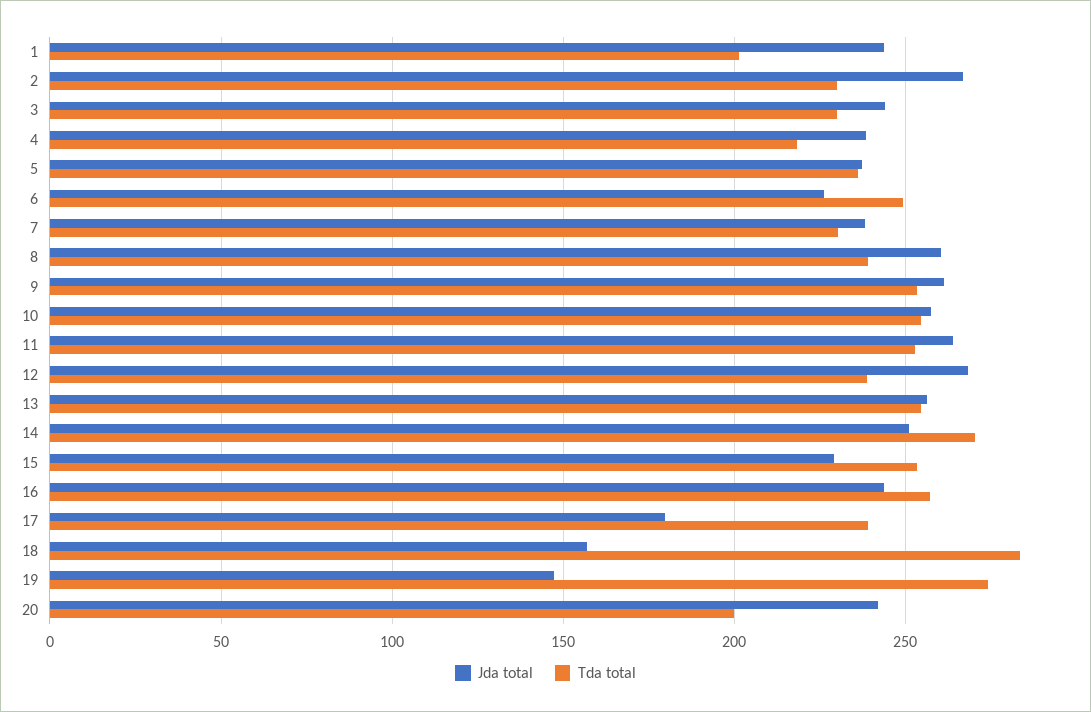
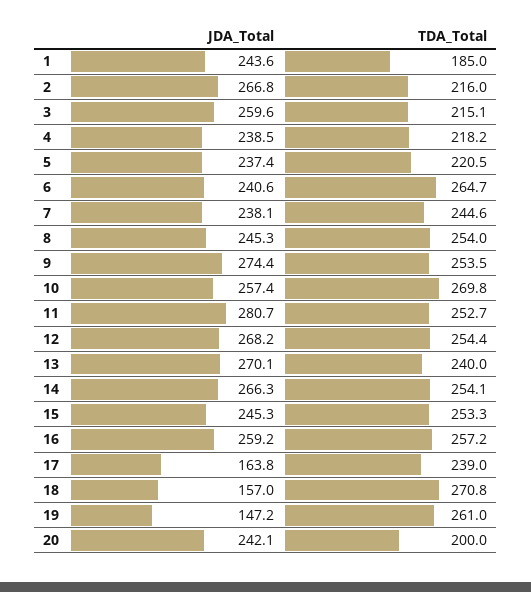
Tda total, 1: 200 -> 185
Tda total, 2: 230 -> 216
Jda total, 3: 245 -> 259.6
Tda total, 3: 230 -> 215.1
Tda total, 5: 235 -> 220.5
Jda total, 6: 225 -> 240.6
Tda total, 6: 250 -> 264.7
Tda total, 7: 230 -> 244.6
Jda total, 8: 260 -> 245.3
Tda total, 8: 240 -> 254
Jda total, 9: 260 -> 274.4
Tda total, 10: 255 -> 269.8
Jda total, 11: 265 -> 280.7
Tda total, 12: 240 -> 254.4
Jda total, 13: 255 -> 270.1
Tda total, 13: 255 -> 240
Jda total, 14: 250 -> 266.3
Tda total, 14: 270 -> 254.1
Jda total, 15: 230 -> 245.3
Jda total, 16: 245 -> 259.2
Jda total, 17: 180 -> 163.8
Tda total, 18: 285 -> 270.8
Tda total, 19: 275 -> 261

